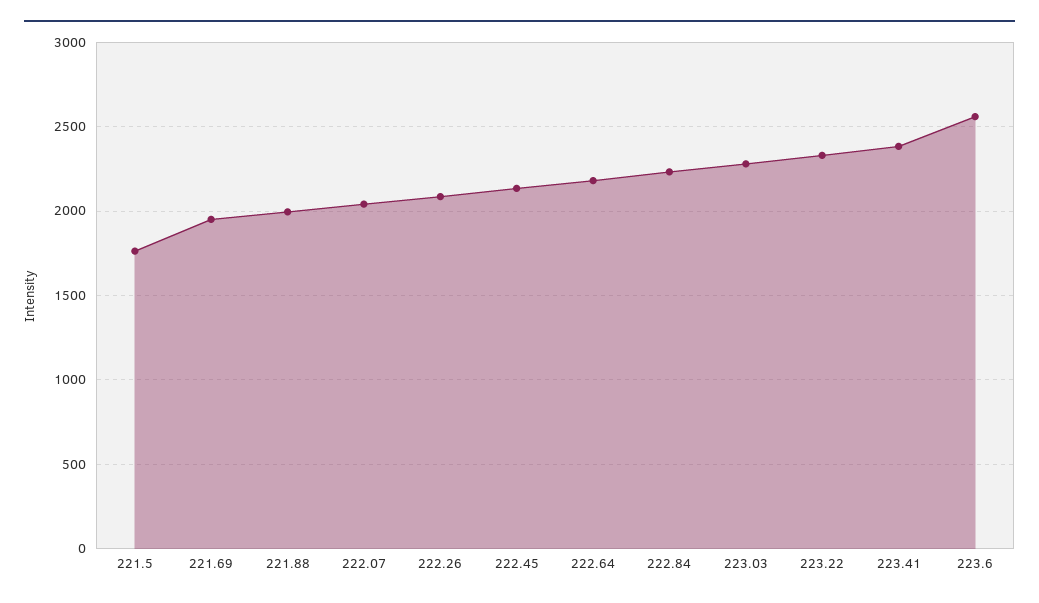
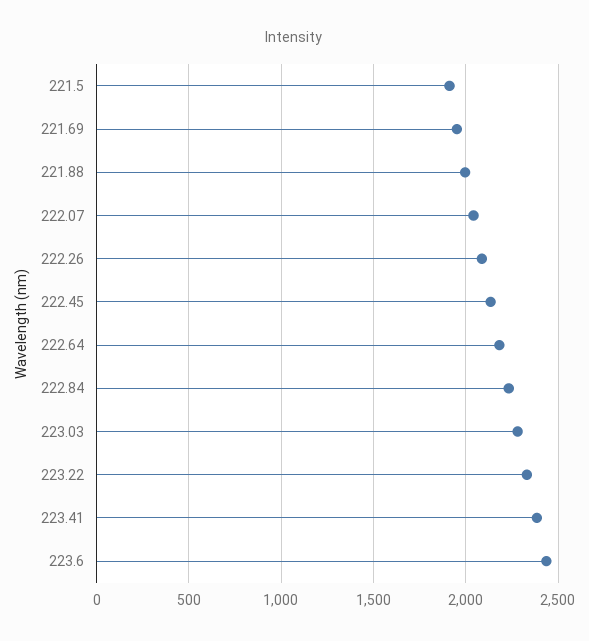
221.5: 1750 -> 1900
223.6: 2550 -> 2450

